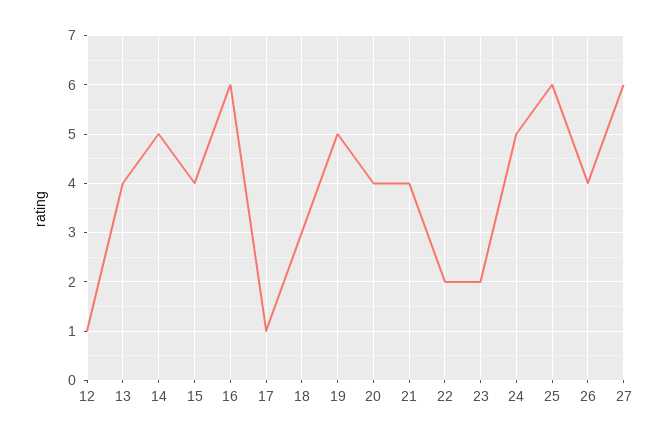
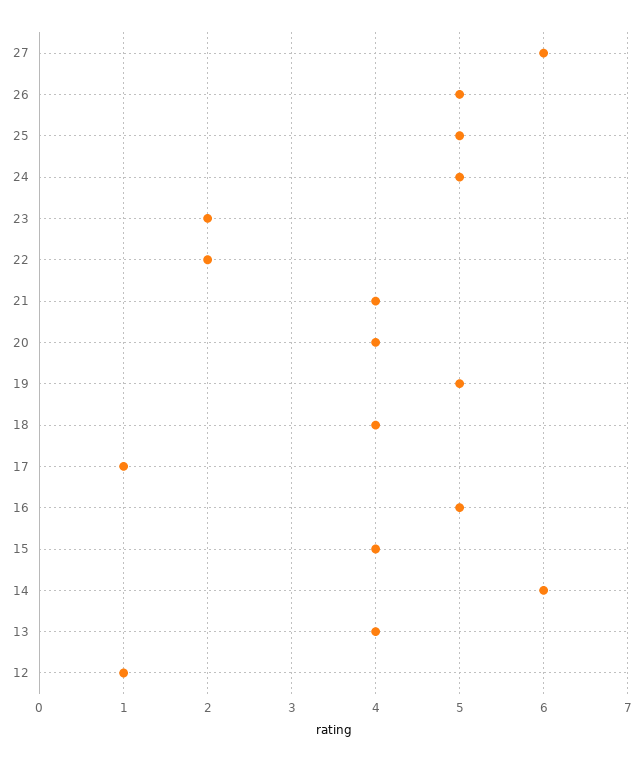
14: 5 -> 6
16: 6 -> 5
18: 3 -> 4
25: 6 -> 5
26: 4 -> 5

